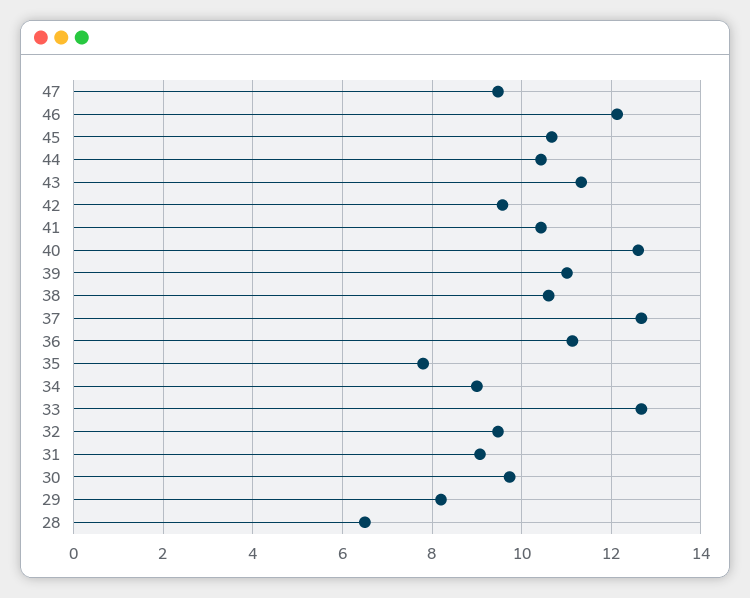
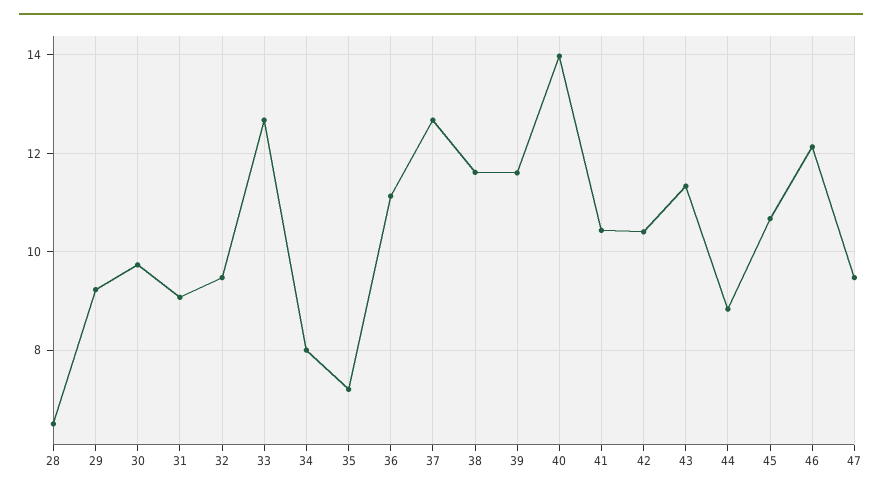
44: 10.4 -> 8.8
42: 9.6 -> 10.4
40: 12.6 -> 14
39: 11 -> 11.6
38: 10.6 -> 11.6
35: 7.8 -> 7.2
34: 9 -> 8
29: 8.2 -> 9.2

